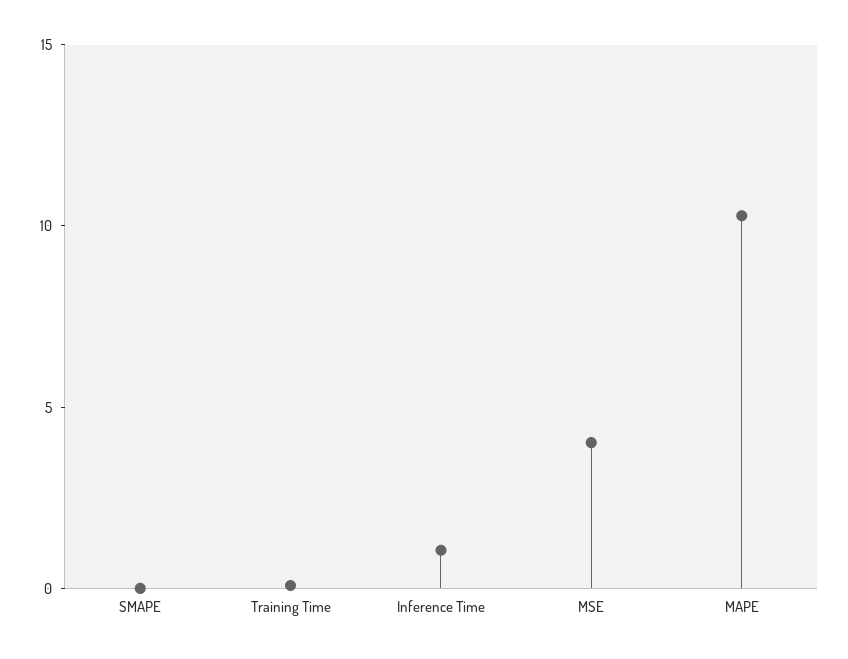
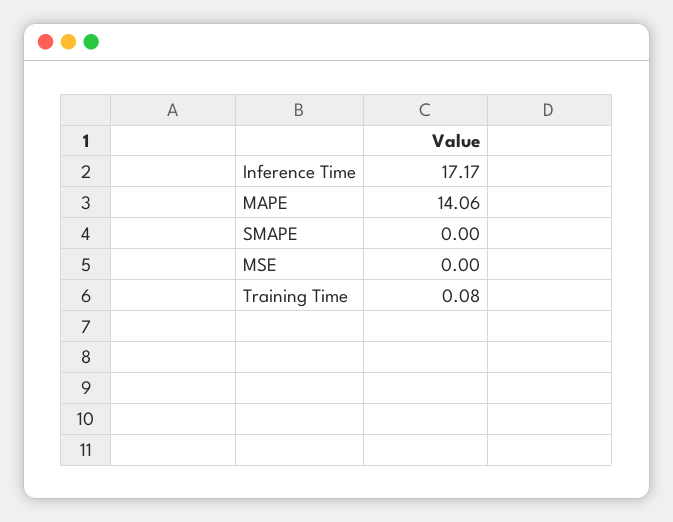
Inference Time: 1 -> 17.17
MSE: 4 -> 0
MAPE: 10 -> 14.06

